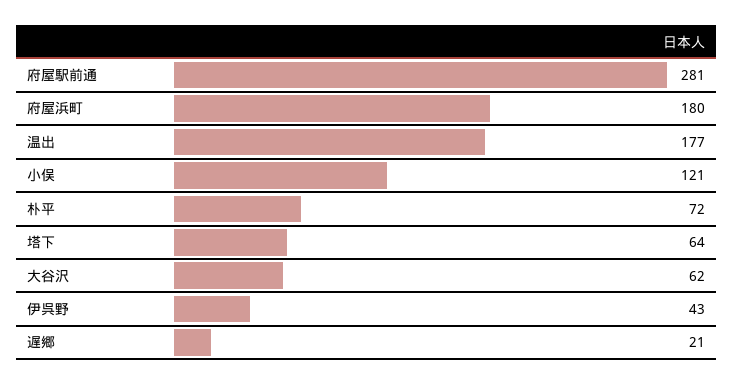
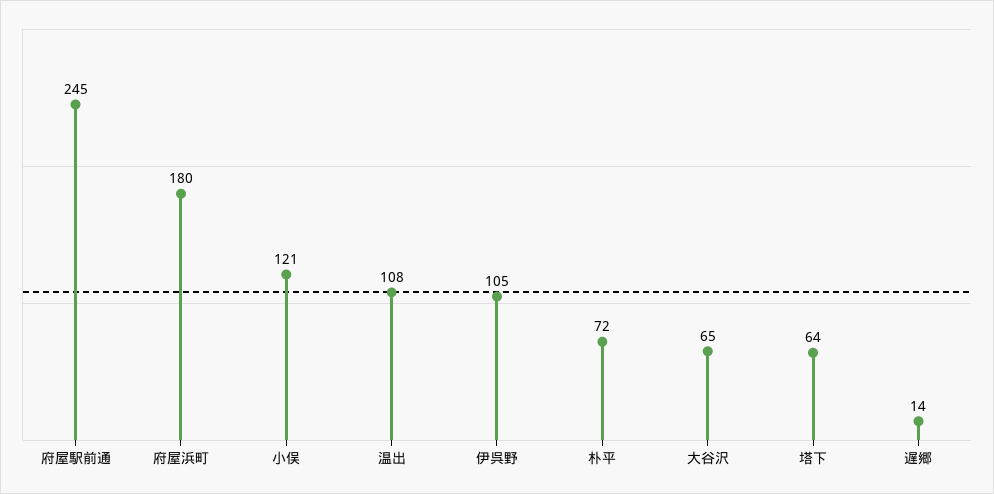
府屋駅前通: 281 -> 245
温出: 177 -> 108
大谷沢: 62 -> 65
伊呉野: 43 -> 105
遅郷: 21 -> 14

